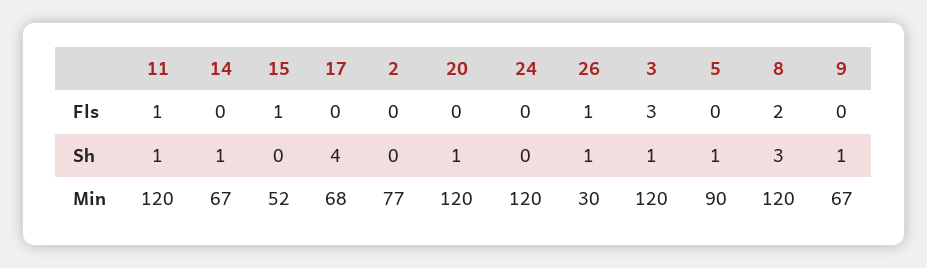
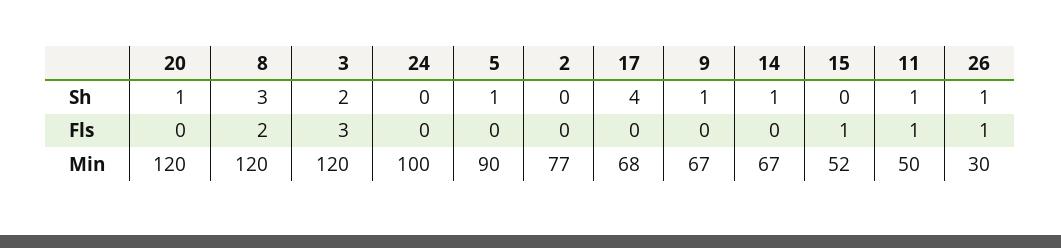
3, Sh: 1 -> 2
11, Min: 120 -> 50
24, Min: 120 -> 100

